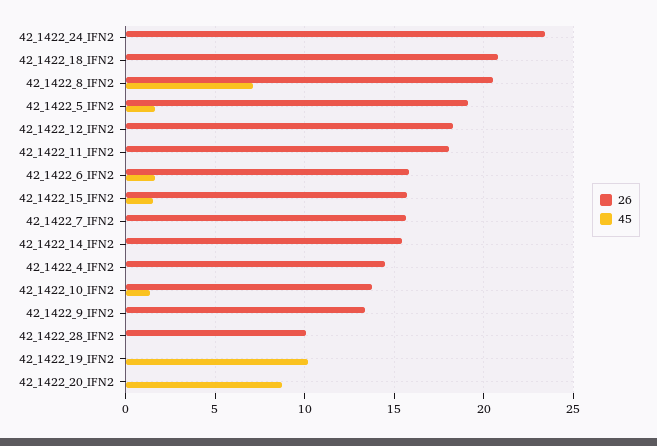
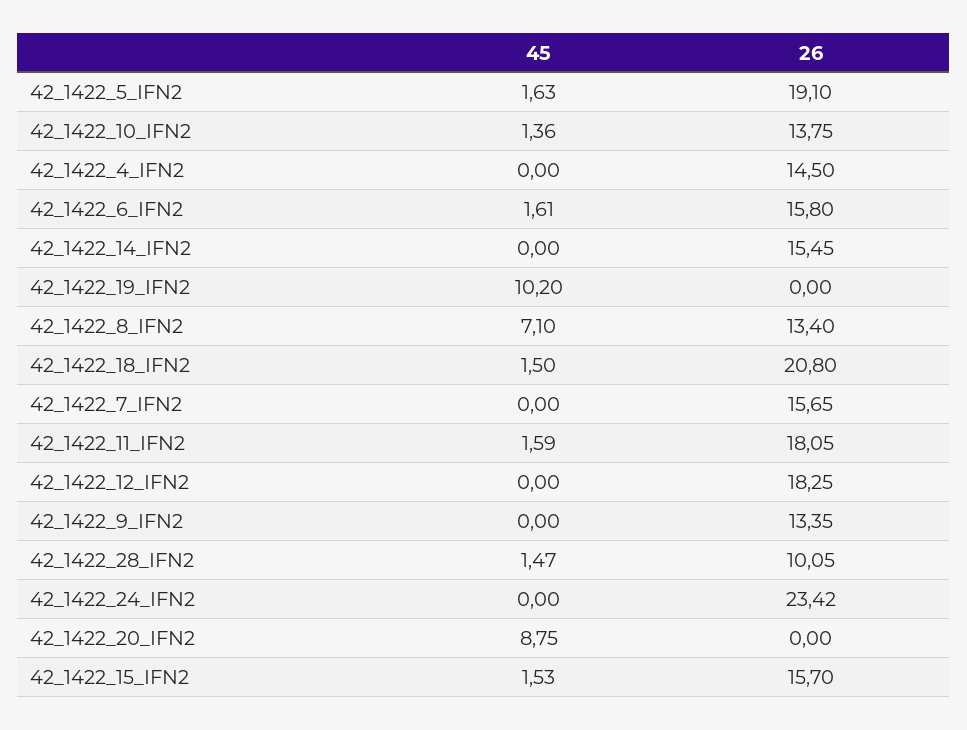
45, 42_1422_18_IFN2: 0 -> 1.5
26, 42_1422_8_IFN2: 20.5 -> 13.4
45, 42_1422_11_IFN2: 0 -> 1.59
45, 42_1422_28_IFN2: 0 -> 1.47

